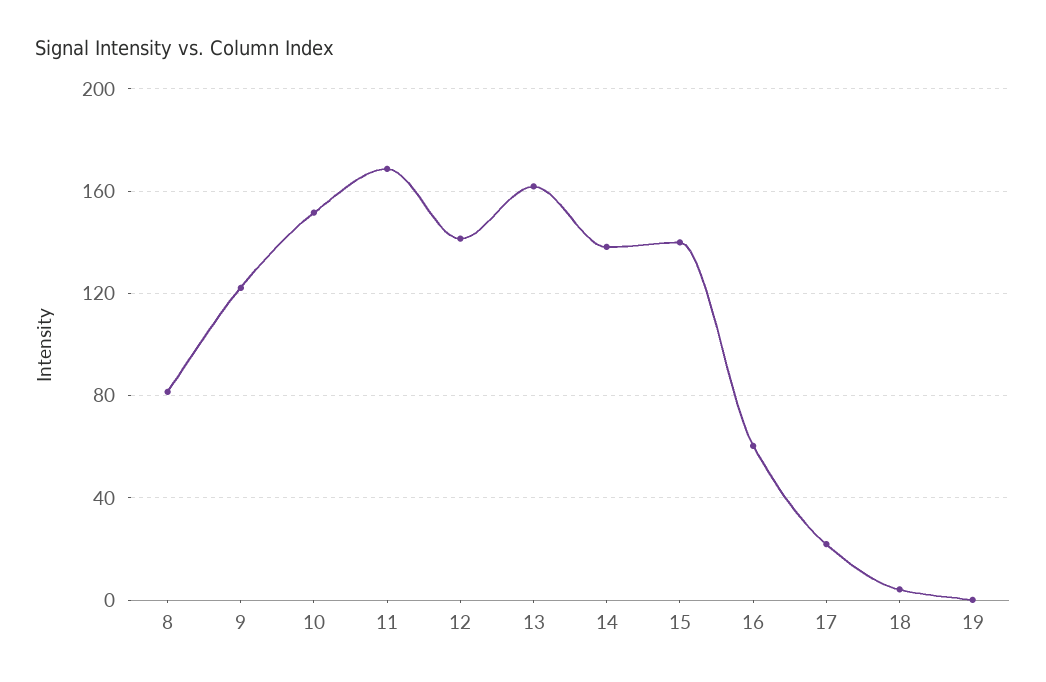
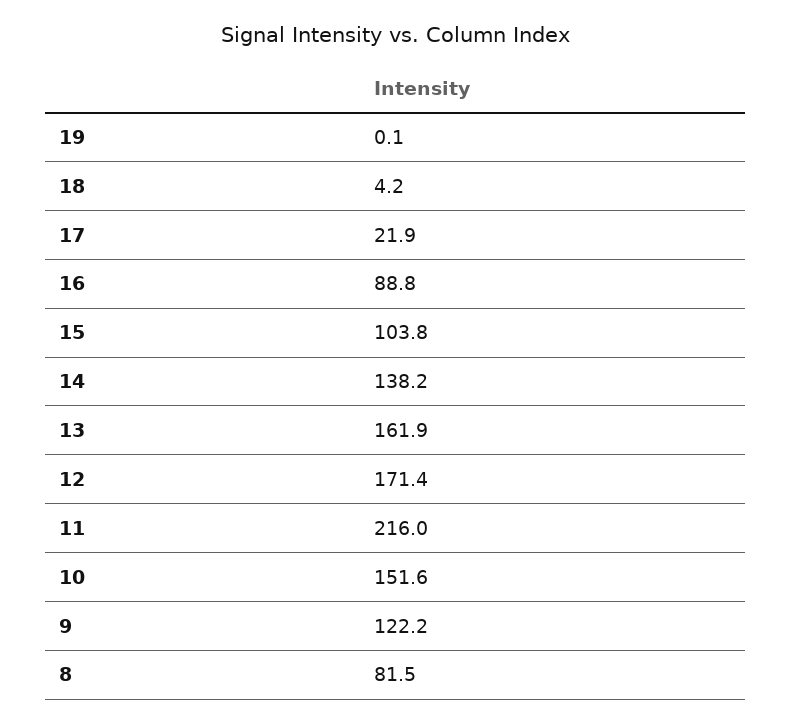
11: 170 -> 216
12: 140 -> 171.4
15: 140 -> 103.8
16: 60 -> 88.8

